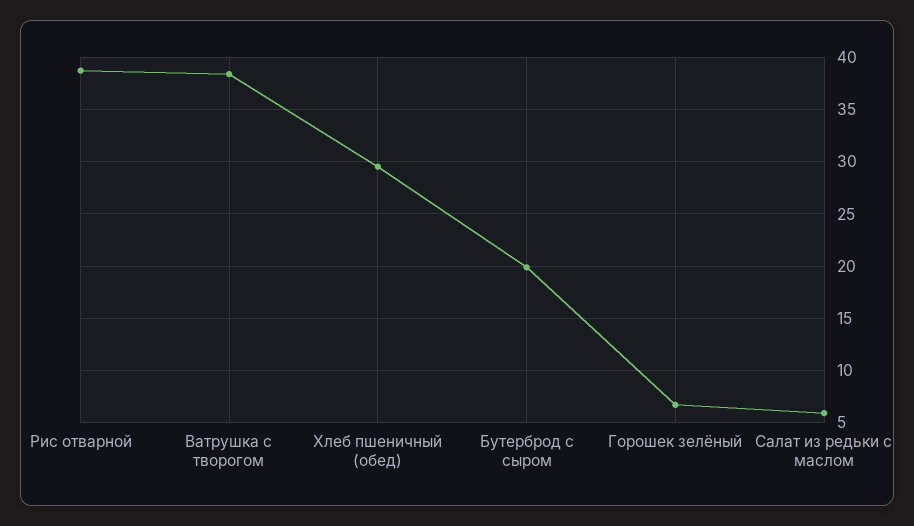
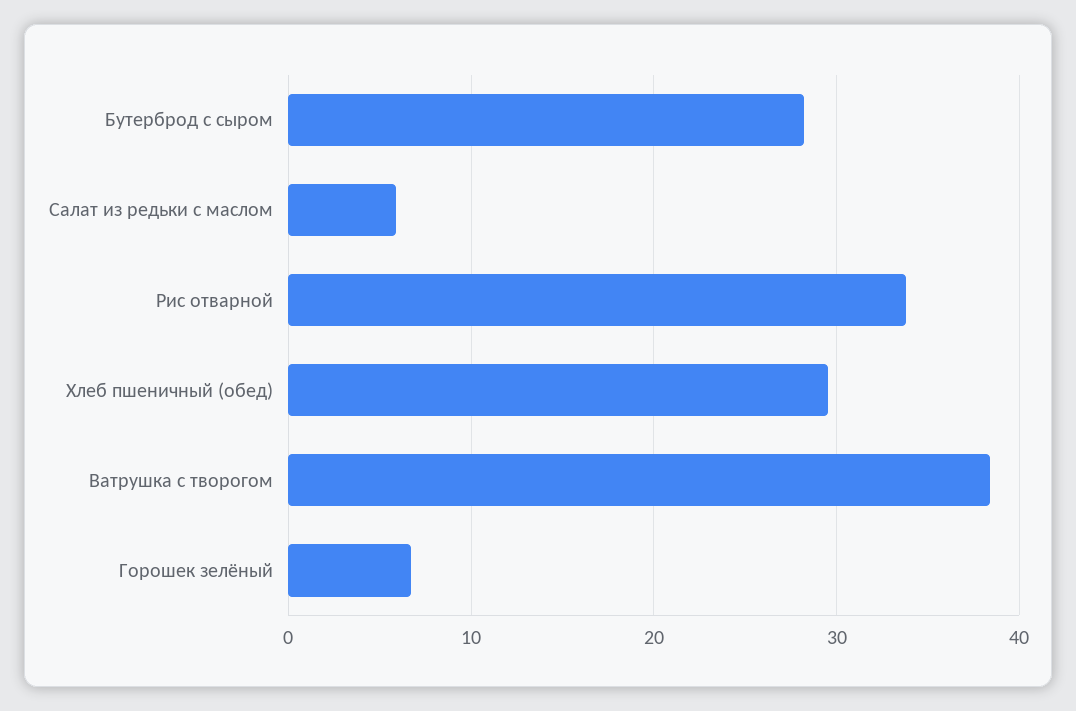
Рис отварной: 39 -> 34
Бутерброд с сыром: 20 -> 28

